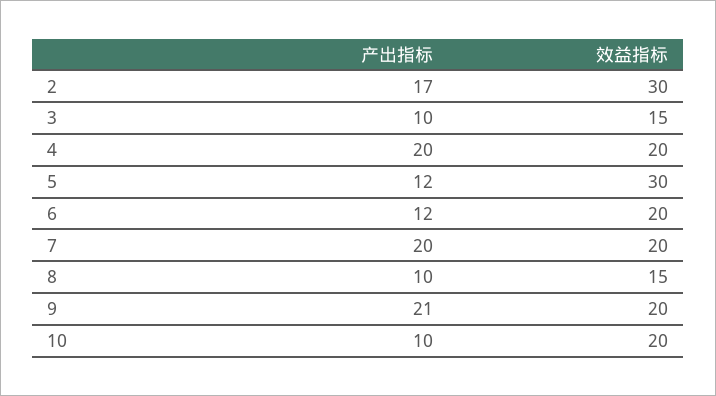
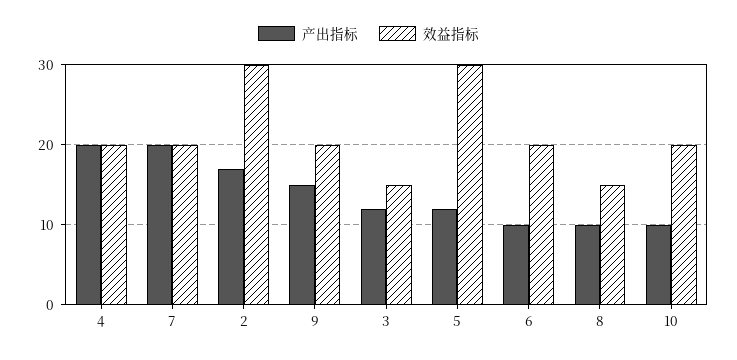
产出指标, 3: 10 -> 12
产出指标, 6: 12 -> 10
产出指标, 9: 21 -> 15

